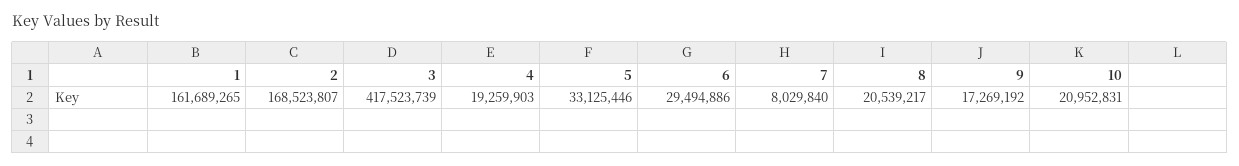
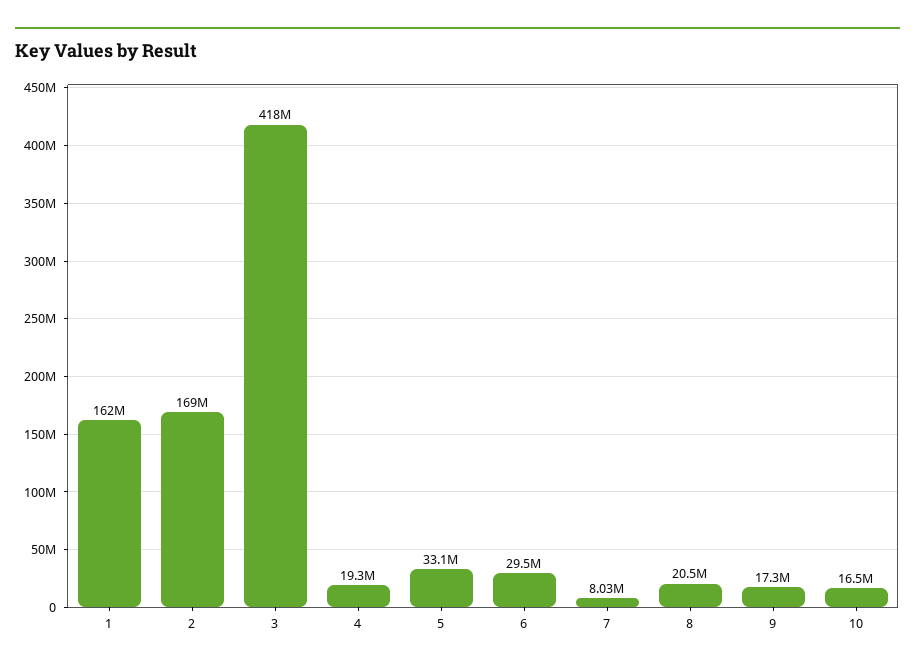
10: 20952831 -> 16500000

